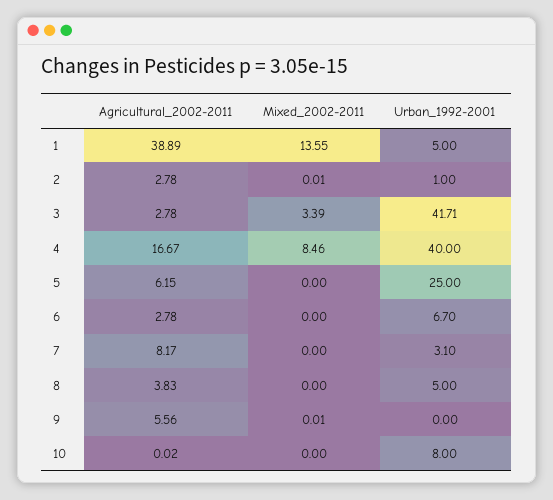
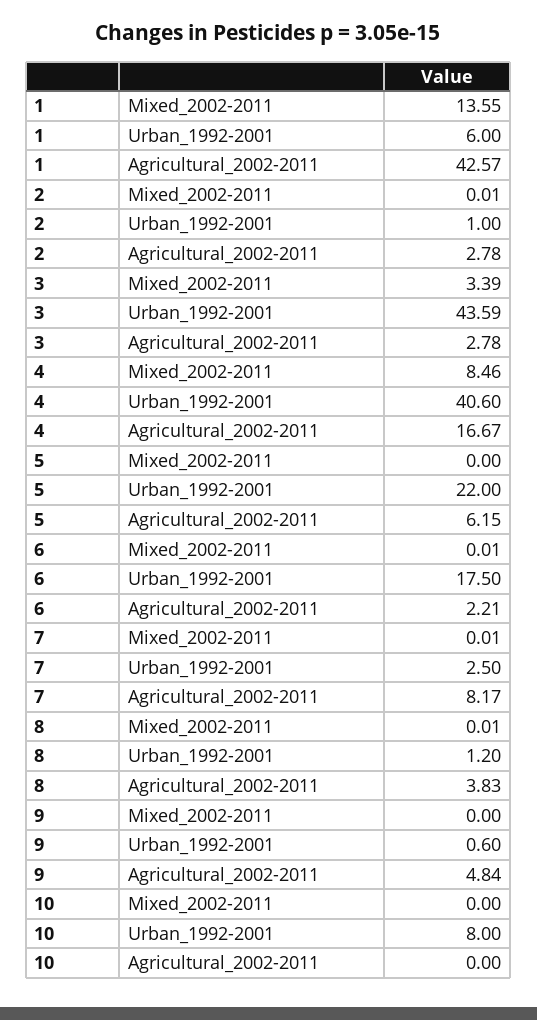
Agricultural_2002-2011, 1: 38.89 -> 42.57
Urban_1992-2001, 1: 5 -> 6
Urban_1992-2001, 3: 41.71 -> 43.59
Urban_1992-2001, 4: 40 -> 40.6
Urban_1992-2001, 5: 25 -> 22
Agricultural_2002-2011, 6: 2.78 -> 2.21
Mixed_2002-2011, 6: 0 -> 0.01
Urban_1992-2001, 6: 6.7 -> 17.5
Mixed_2002-2011, 7: 0 -> 0.01
Urban_1992-2001, 7: 3.1 -> 2.5
Mixed_2002-2011, 8: 0 -> 0.01
Urban_1992-2001, 8: 5 -> 1.2
Agricultural_2002-2011, 9: 5.56 -> 4.84
Mixed_2002-2011, 9: 0.01 -> 0
Urban_1992-2001, 9: 0 -> 0.6
Agricultural_2002-2011, 10: 0.02 -> 0

